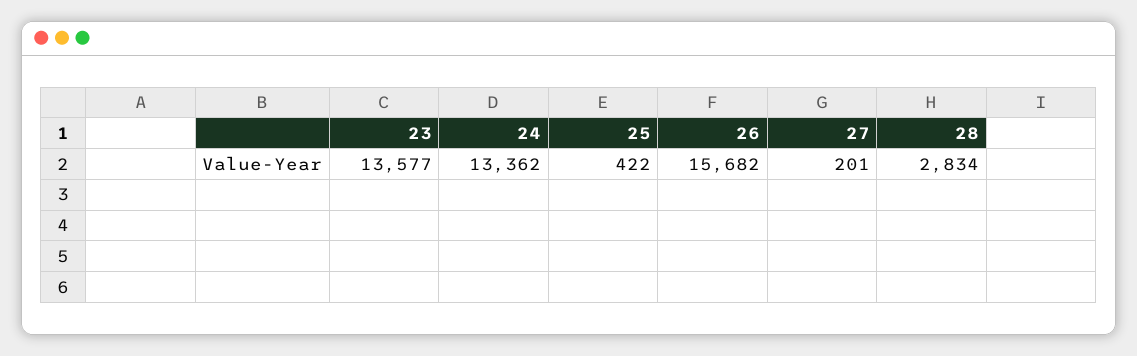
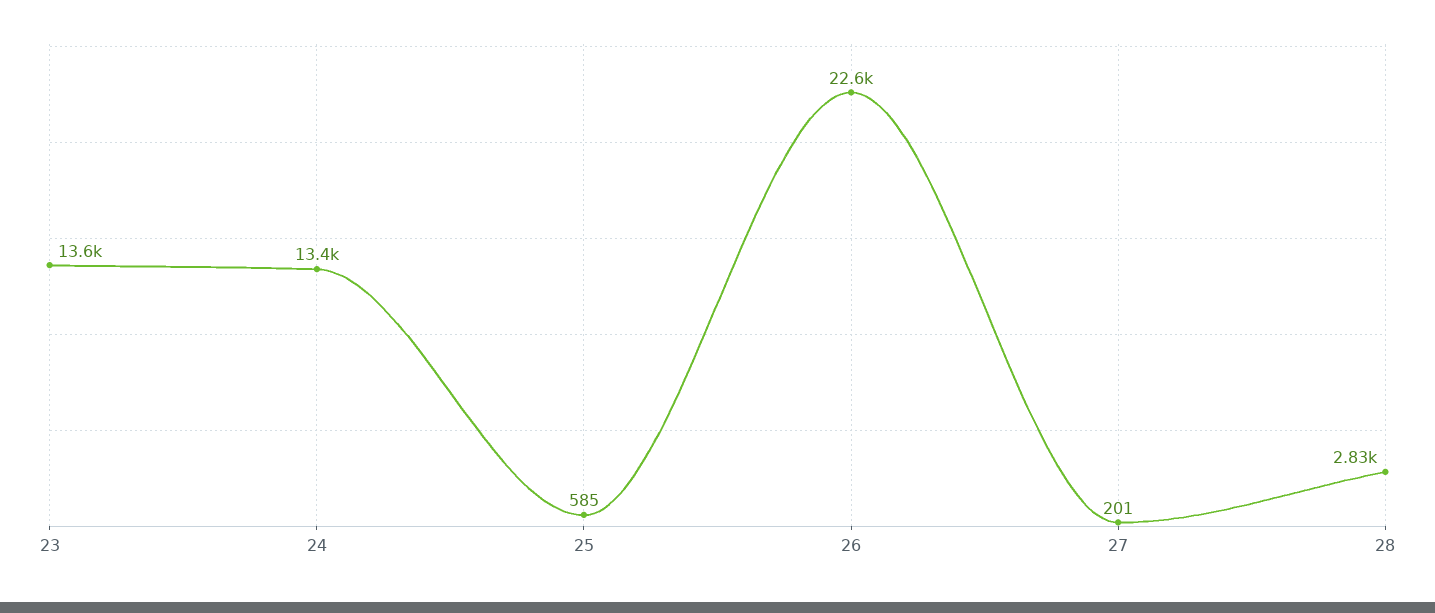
25: 422 -> 585
26: 15682 -> 22600

